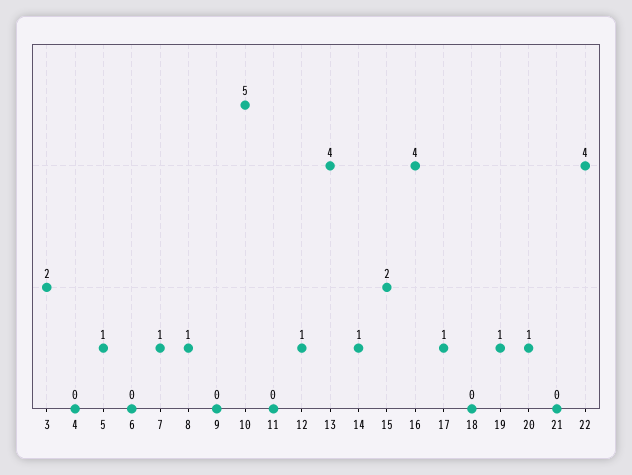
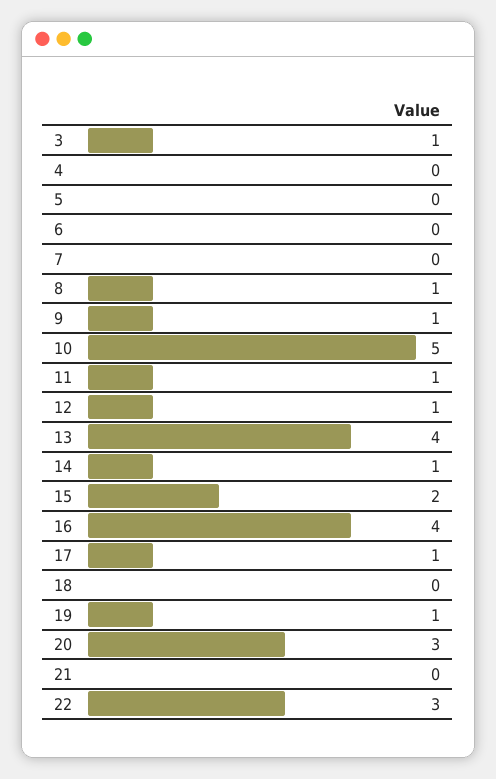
3: 2 -> 1
5: 1 -> 0
7: 1 -> 0
9: 0 -> 1
11: 0 -> 1
20: 1 -> 3
22: 4 -> 3

